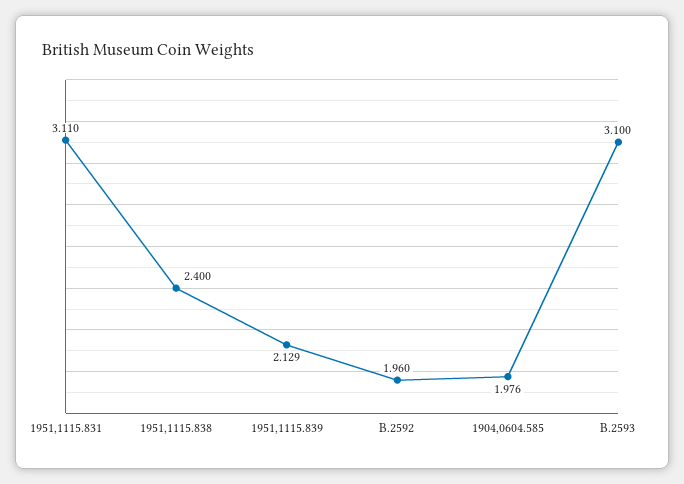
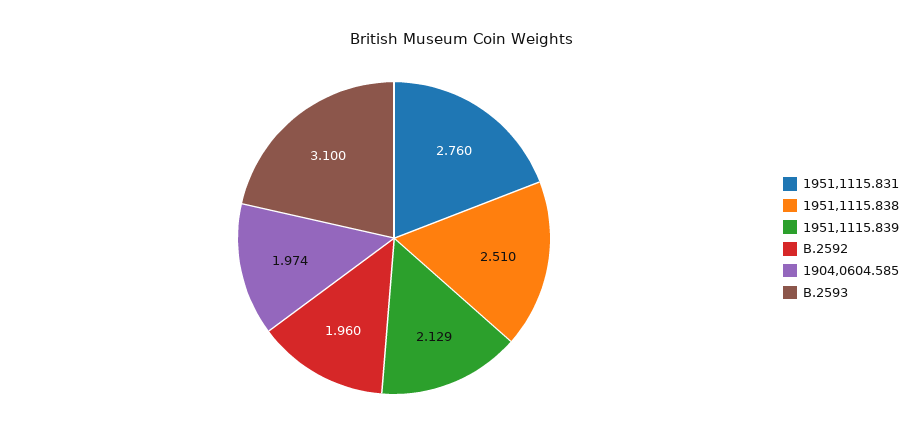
1951,1115.831: 3.11 -> 2.76
1951,1115.838: 2.4 -> 2.51
1904,0604.585: 1.976 -> 1.974

